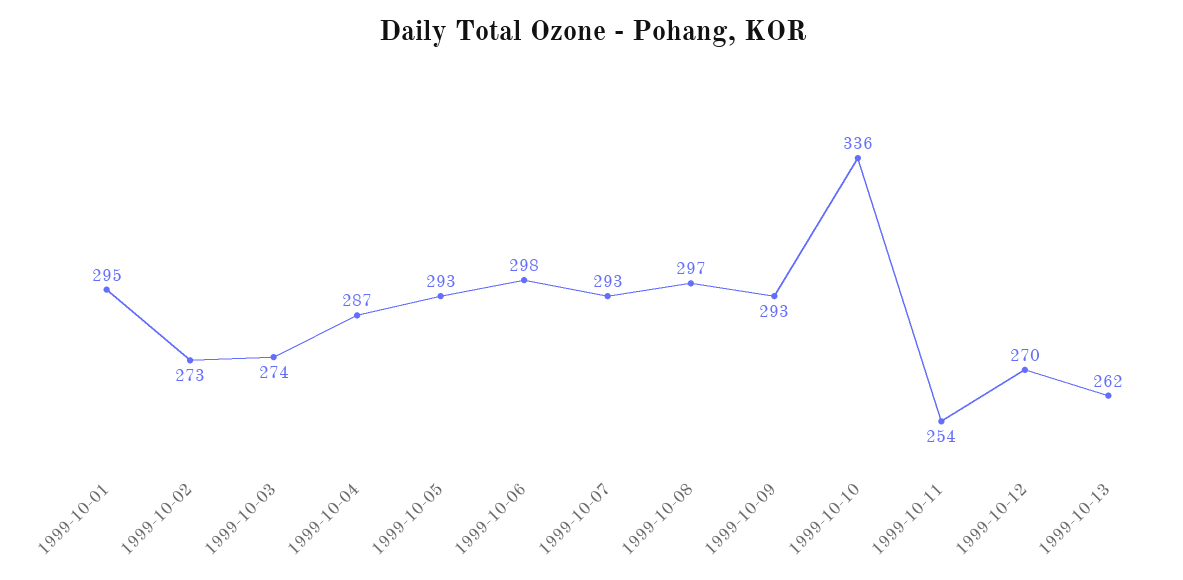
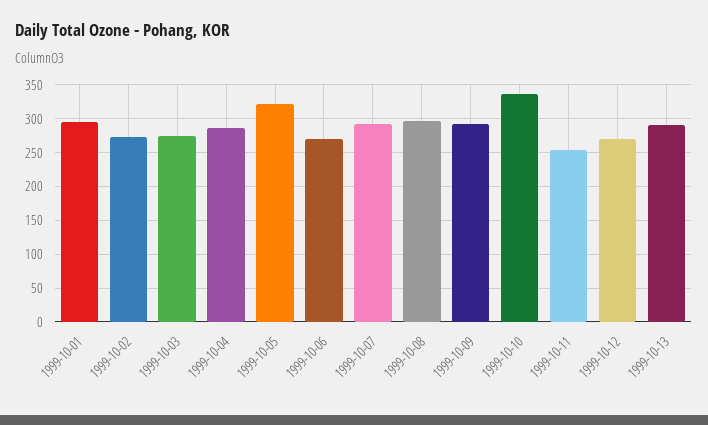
1999-10-05: 293 -> 320
1999-10-06: 298 -> 270
1999-10-13: 262 -> 290

